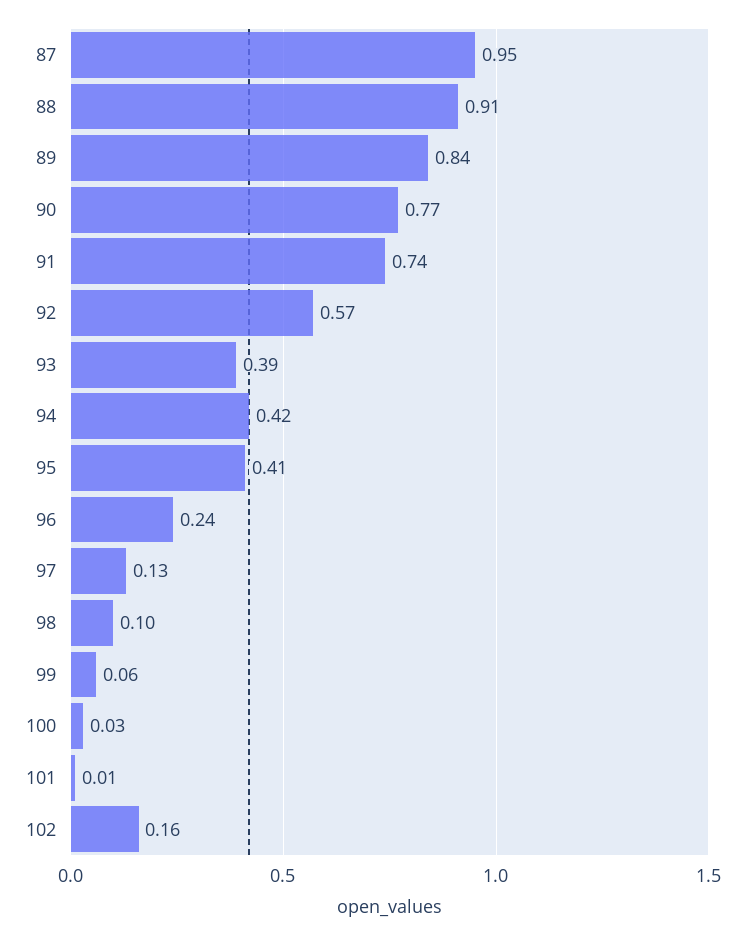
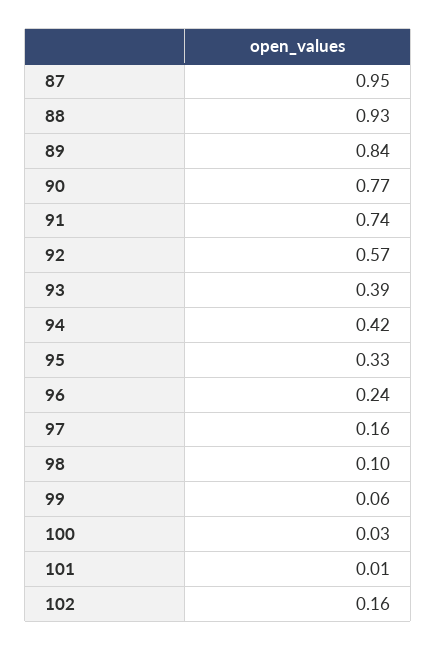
88: 0.91 -> 0.93
95: 0.41 -> 0.33
97: 0.13 -> 0.16

